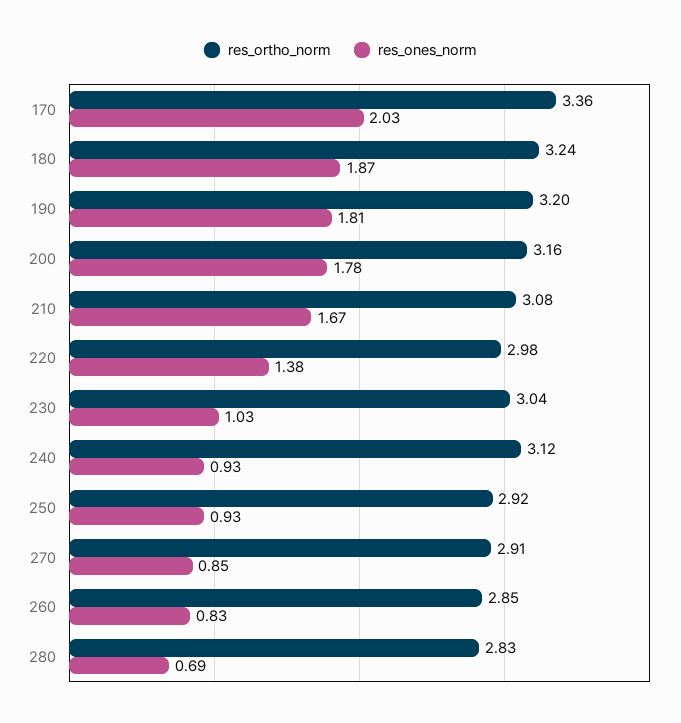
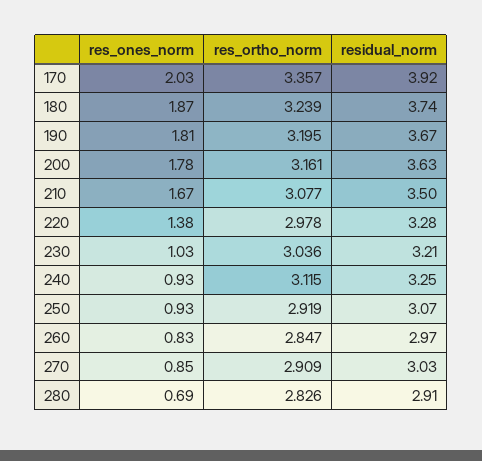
residual_norm, 170: none -> 3.92
residual_norm, 180: none -> 3.74
residual_norm, 190: none -> 3.67
residual_norm, 200: none -> 3.63
residual_norm, 210: none -> 3.5
residual_norm, 220: none -> 3.28
residual_norm, 230: none -> 3.21
residual_norm, 240: none -> 3.25
residual_norm, 250: none -> 3.07
residual_norm, 260: none -> 2.97
residual_norm, 270: none -> 3.03
residual_norm, 280: none -> 2.91

